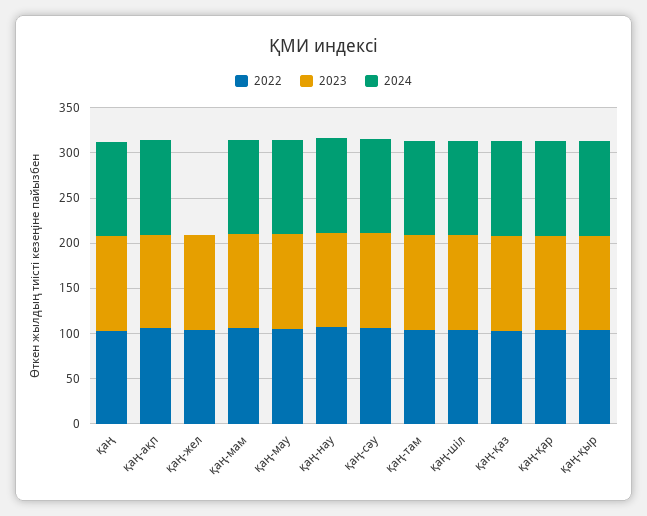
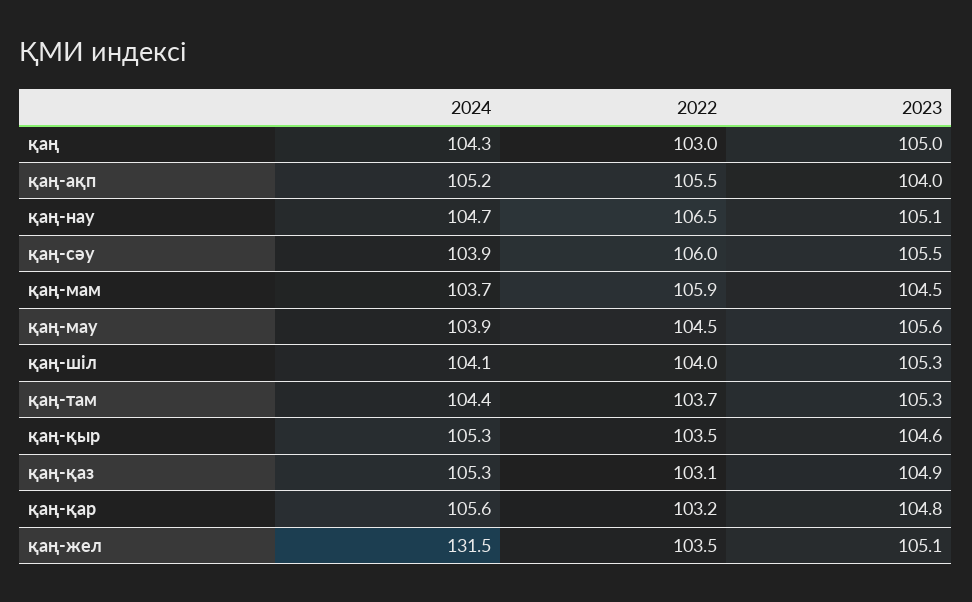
2024, қаң-жел: 0 -> 131.5

